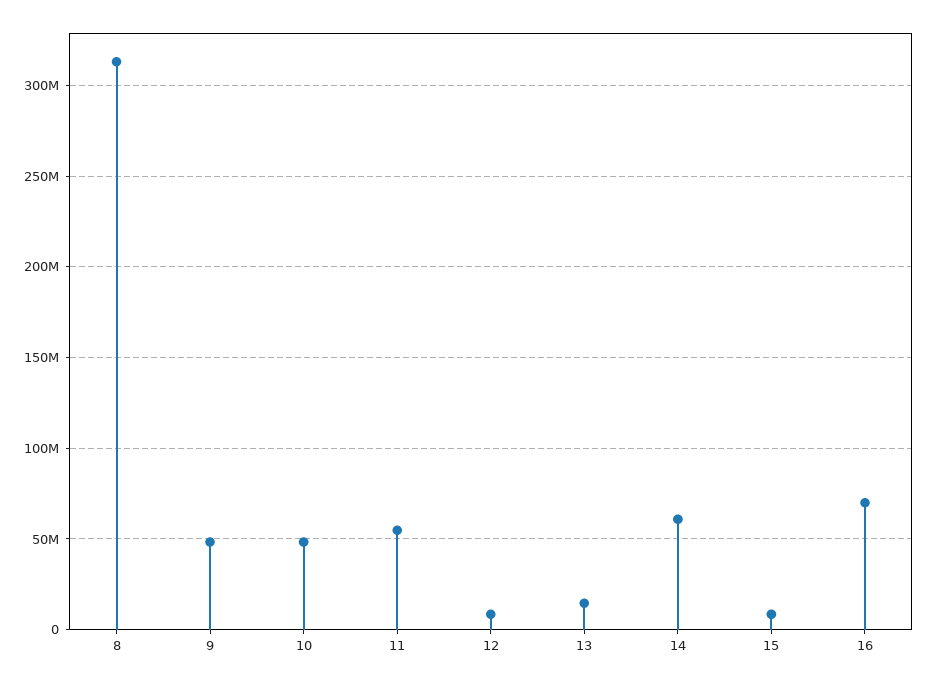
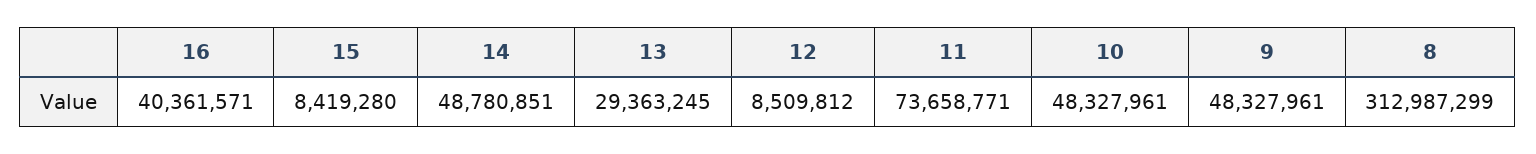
11: 55000000 -> 73658771
13: 15000000 -> 29363245
14: 60000000 -> 48780851
16: 70000000 -> 40361571

